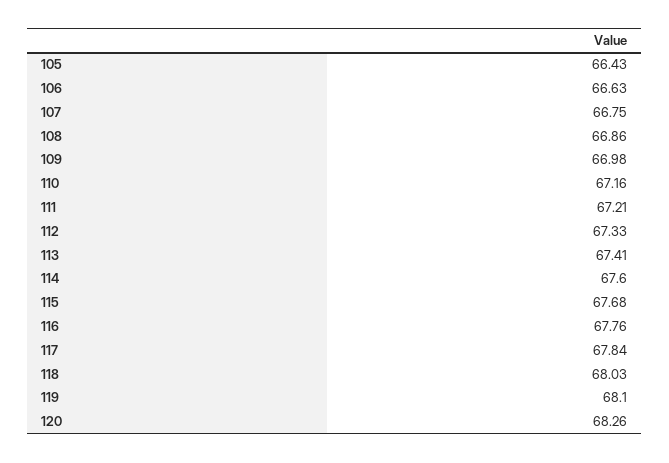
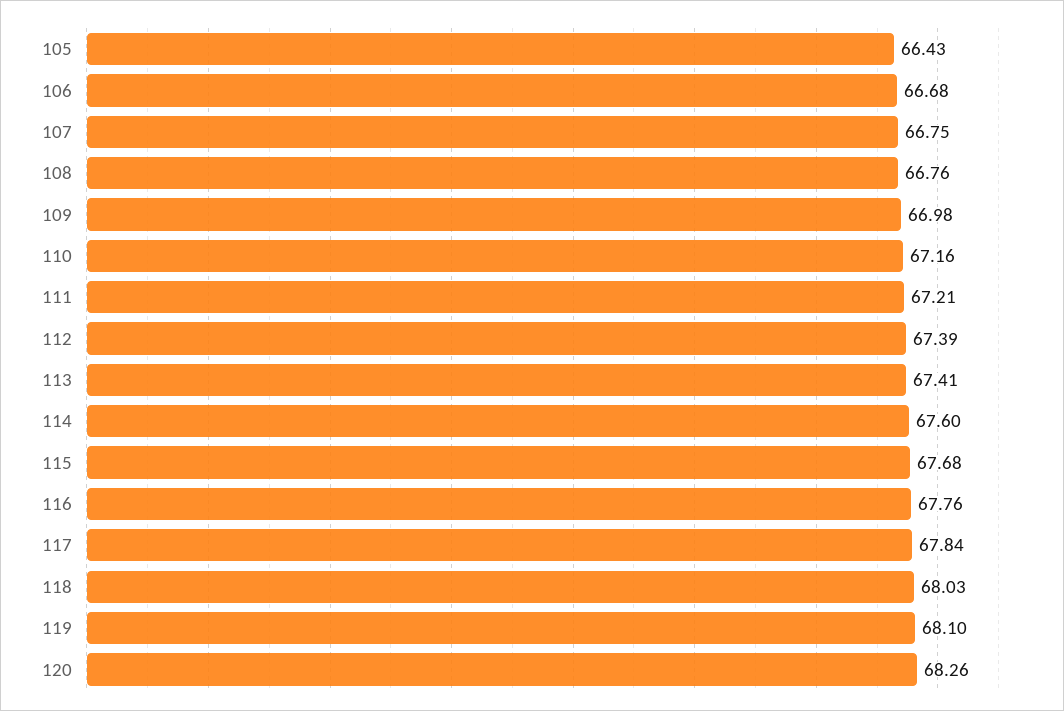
106: 66.63 -> 66.68
108: 66.86 -> 66.76
112: 67.33 -> 67.39

